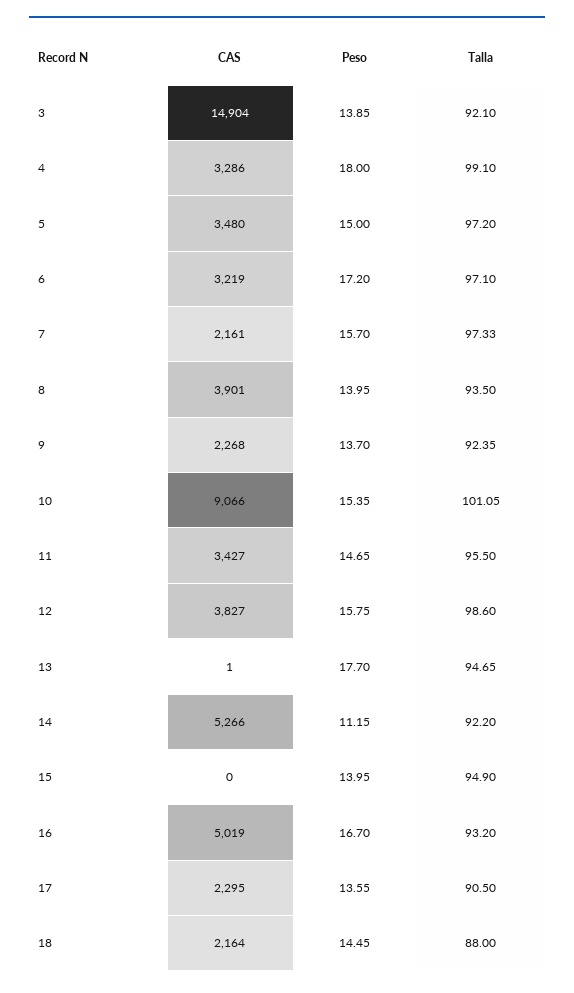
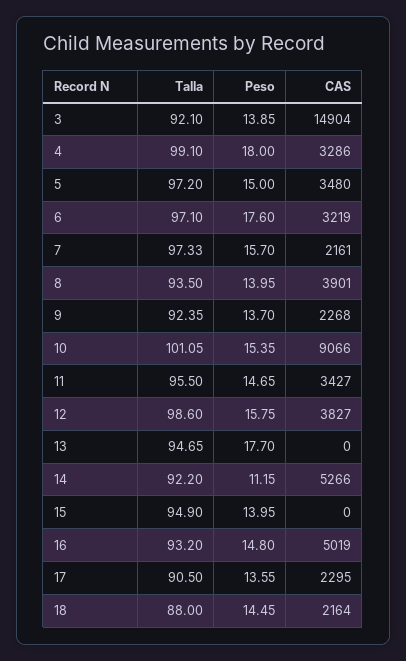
Peso, 6: 17.2 -> 17.6
CAS, 13: 1 -> 0
Peso, 16: 16.7 -> 14.8

